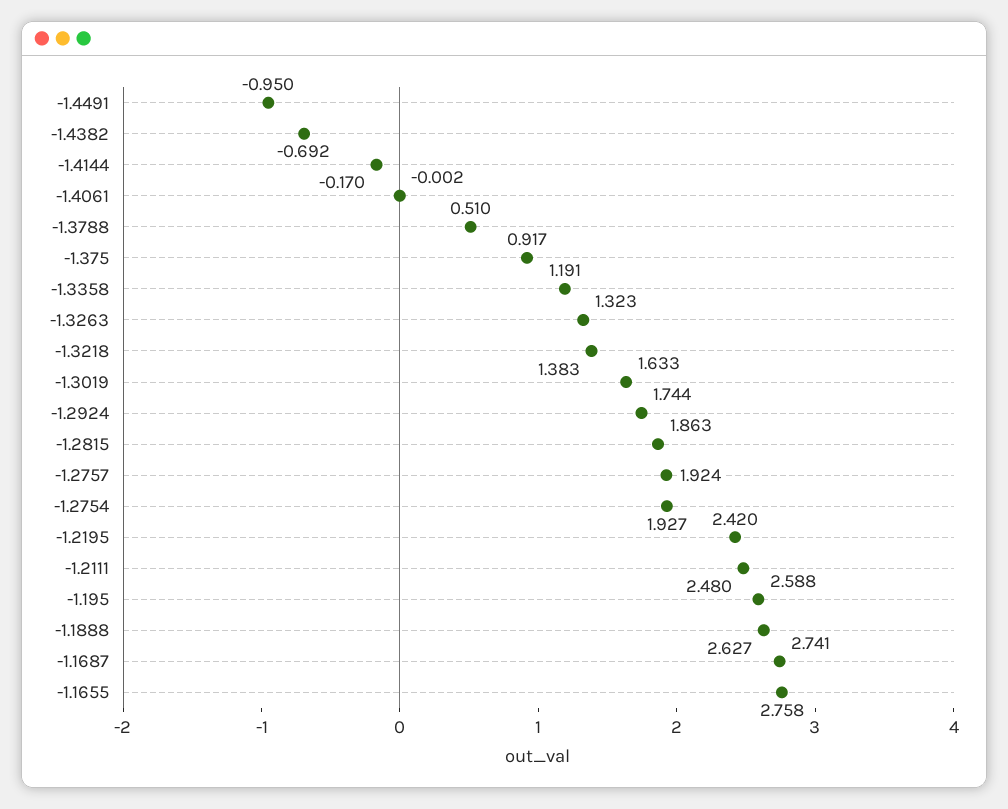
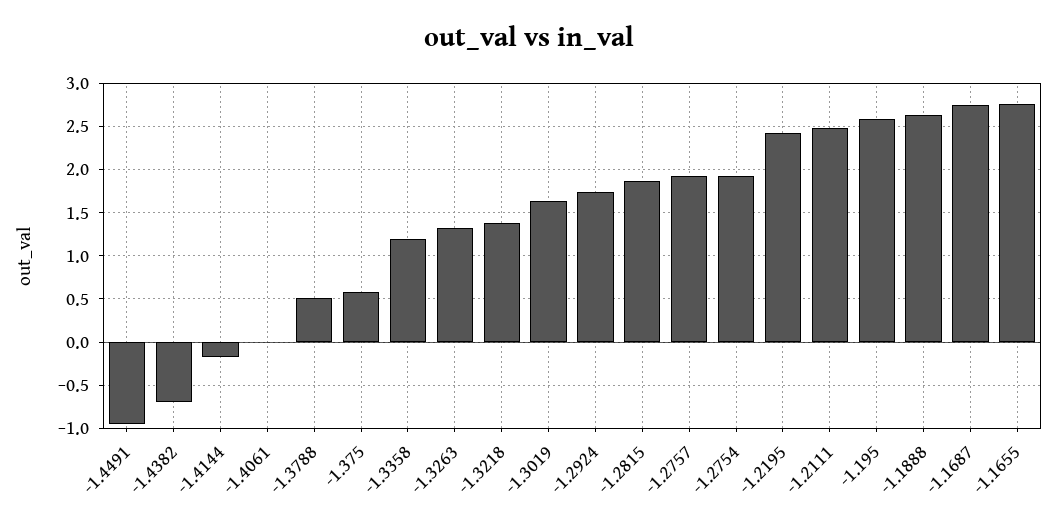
-1.375: 0.917 -> 0.6

